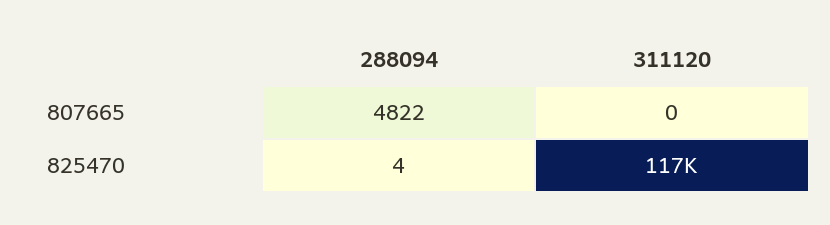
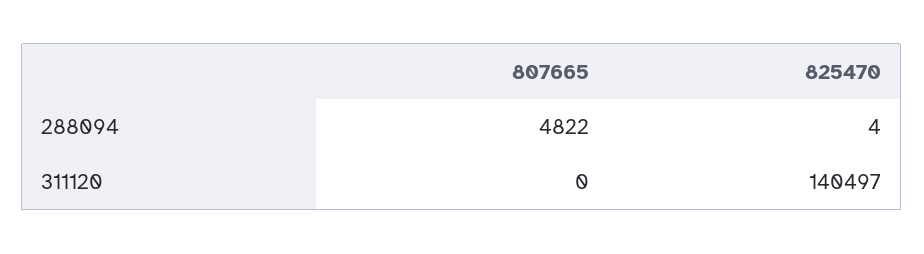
311120, 825470: 117000 -> 140497

